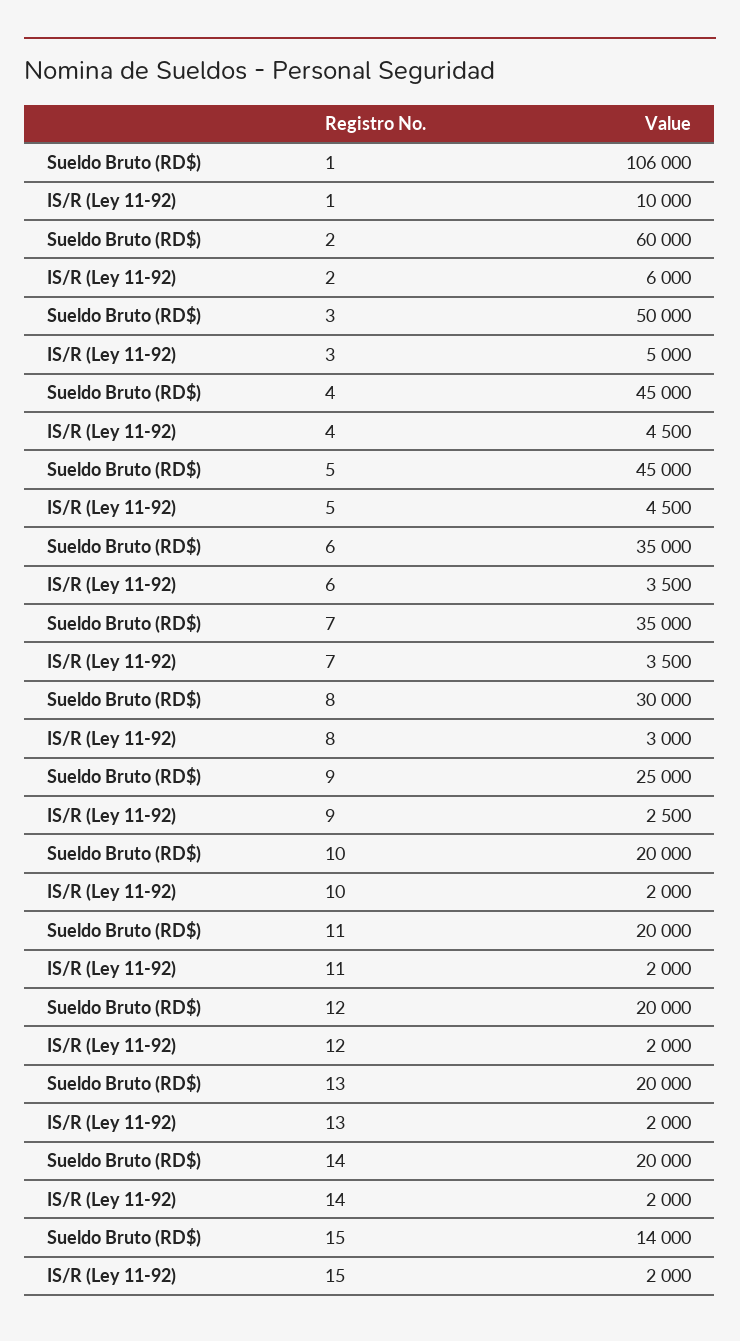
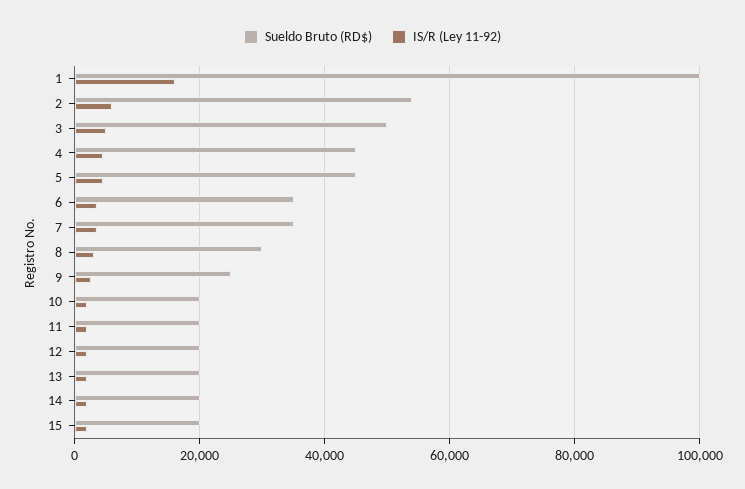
Sueldo Bruto (RD$), 1: 106000 -> 100000
IS/R (Ley 11-92), 1: 10000 -> 16000
Sueldo Bruto (RD$), 2: 60000 -> 54000
Sueldo Bruto (RD$), 15: 14000 -> 20000

